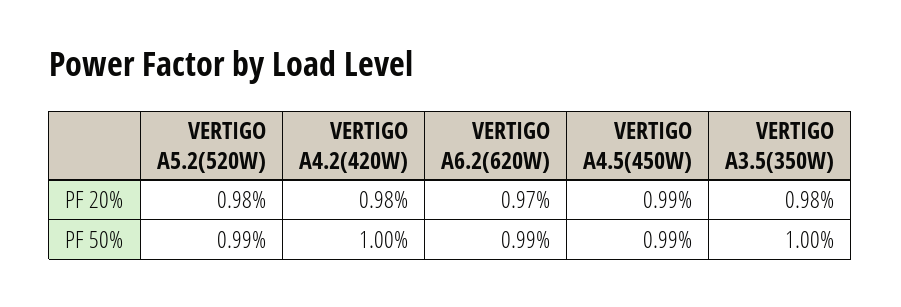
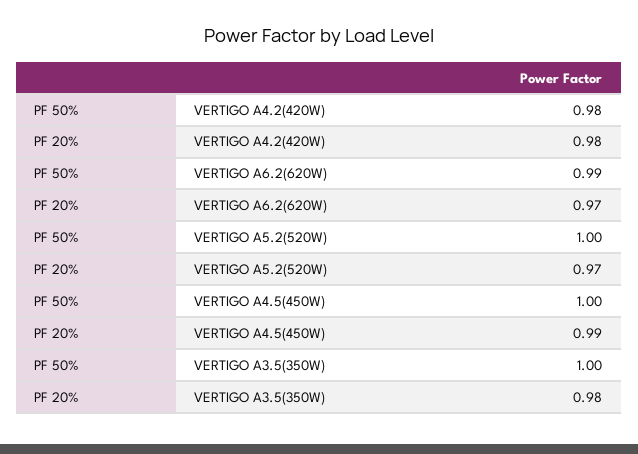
VERTIGO A5.2(520W), PF 20%: 0.98 -> 0.97
VERTIGO A5.2(520W), PF 50%: 0.99 -> 1
VERTIGO A4.2(420W), PF 50%: 1 -> 0.98
VERTIGO A4.5(450W), PF 50%: 0.99 -> 1

